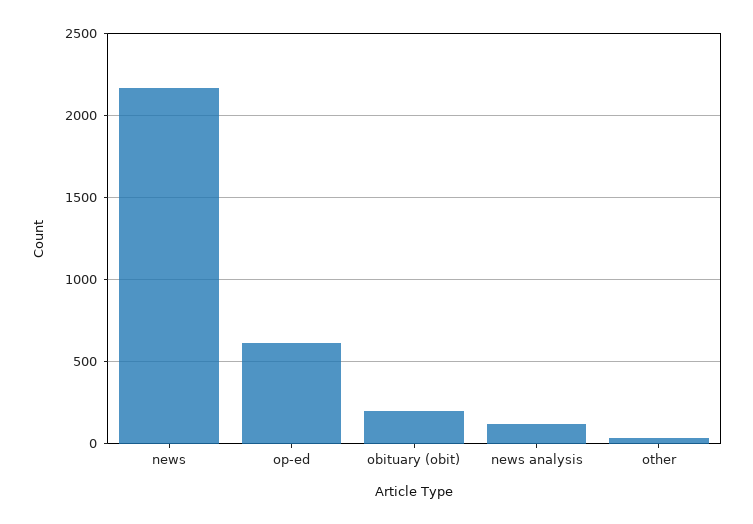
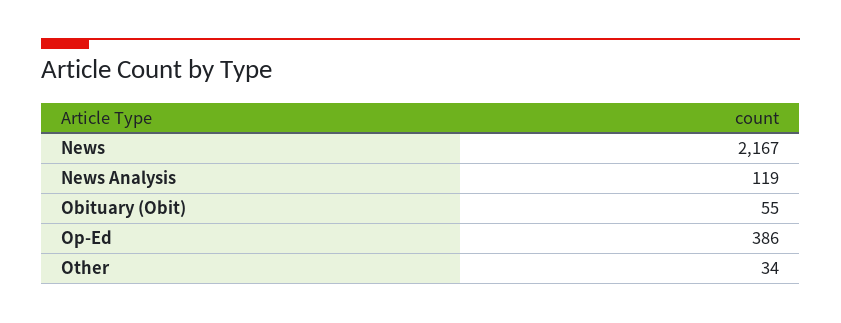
op-ed: 600 -> 386
obituary (obit): 200 -> 55

